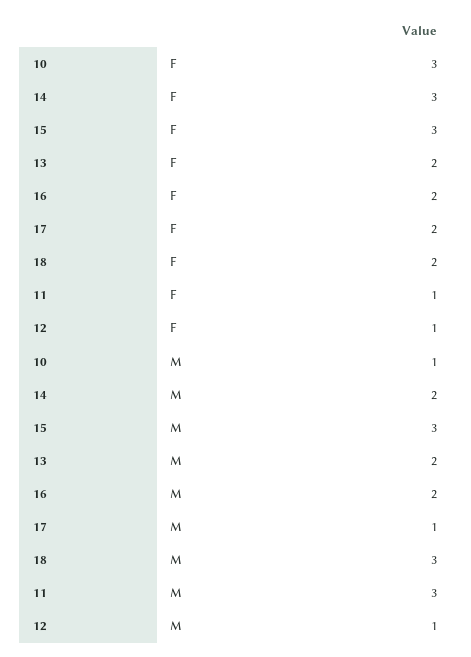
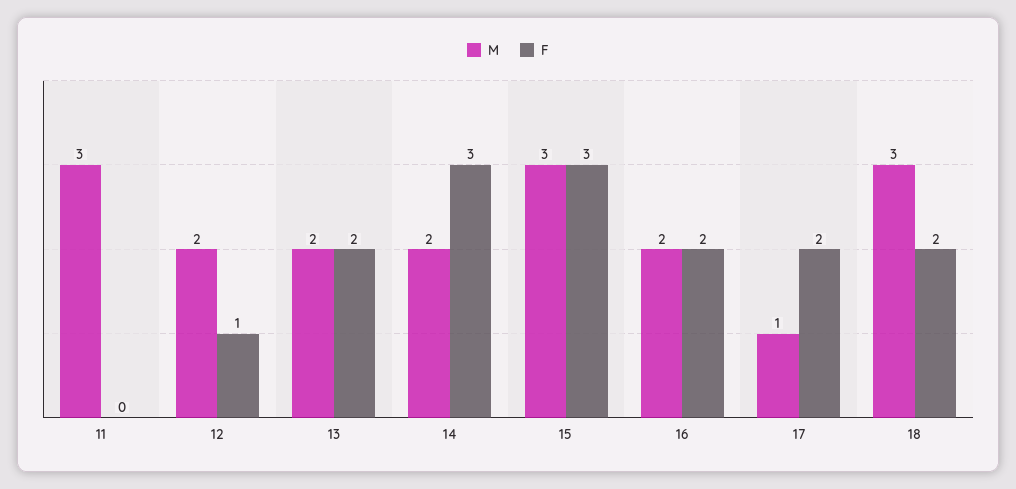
F, 10: 3 -> none
F, 11: 1 -> 0
M, 10: 1 -> none
M, 12: 1 -> 2

